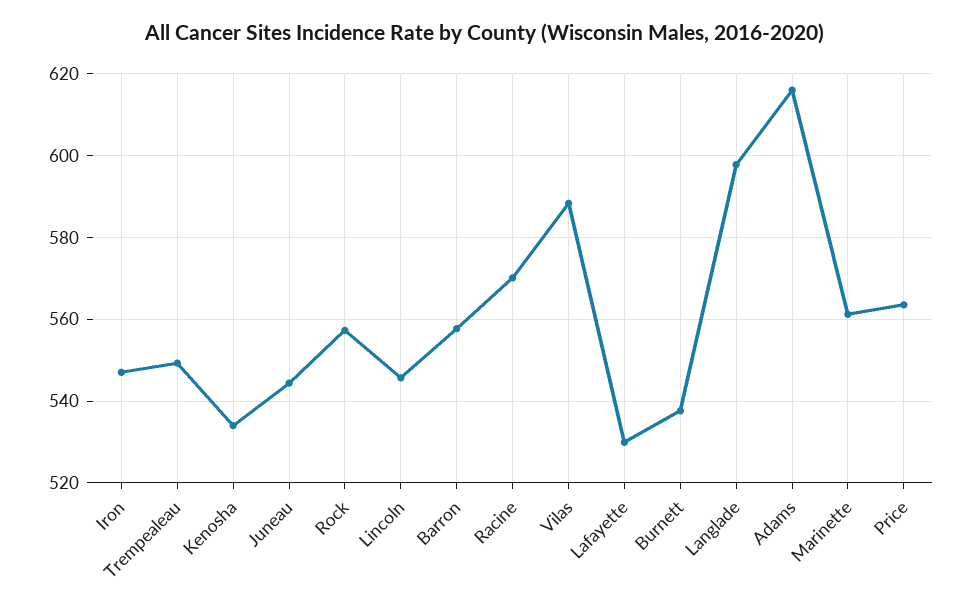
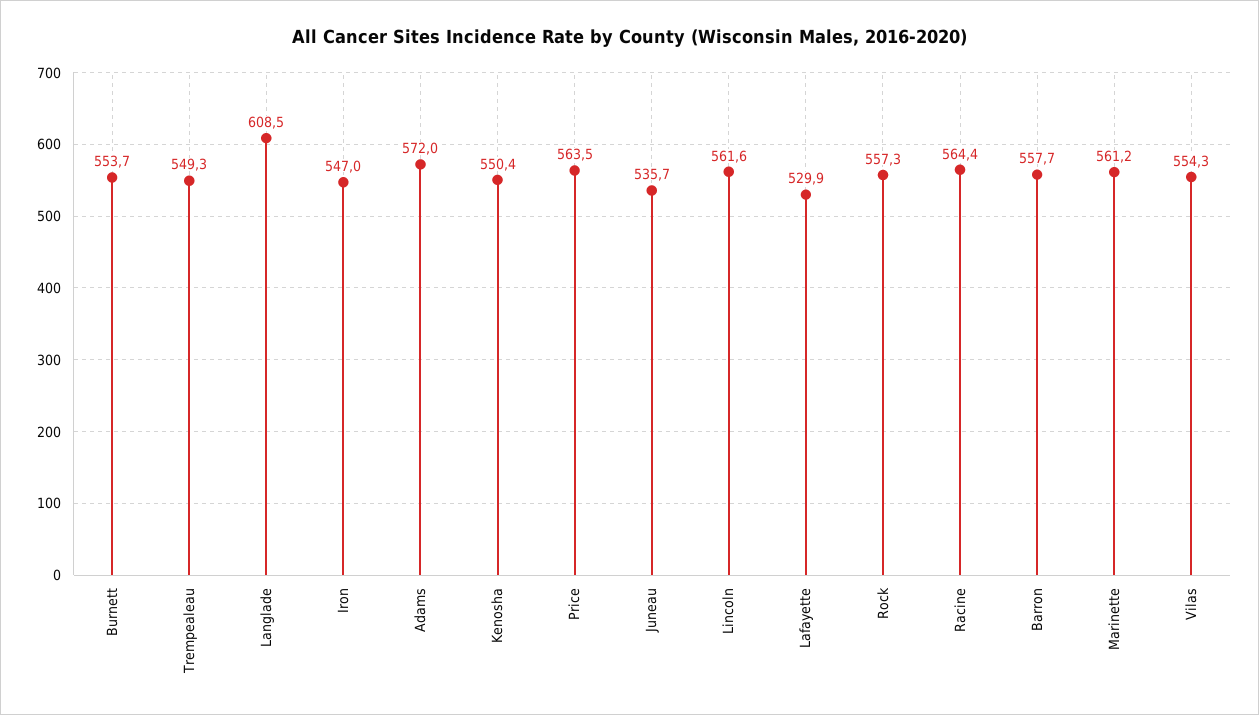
Kenosha: 534 -> 550.4
Juneau: 544 -> 535.7
Lincoln: 546 -> 561.6
Racine: 570 -> 564.4
Vilas: 588 -> 554.3
Burnett: 538 -> 553.7
Langlade: 598 -> 608.5
Adams: 616 -> 572

